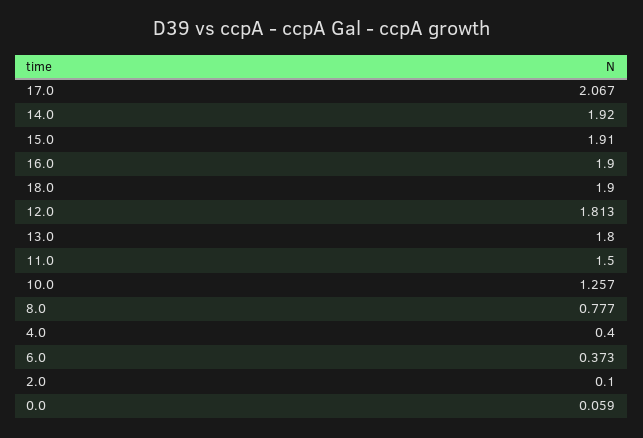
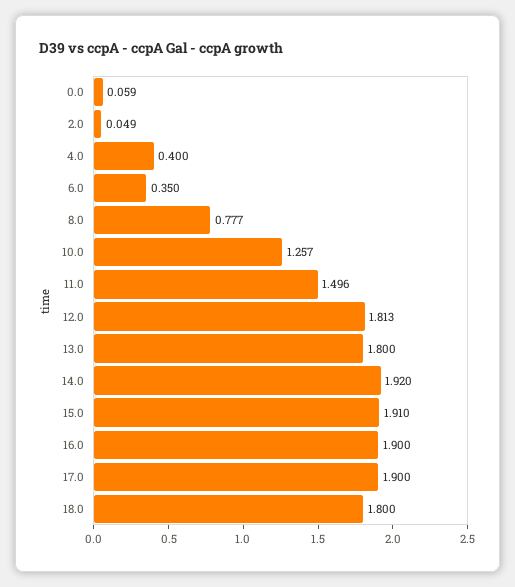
17.0: 2.067 -> 1.9
18.0: 1.9 -> 1.8
11.0: 1.5 -> 1.496
6.0: 0.373 -> 0.35
2.0: 0.1 -> 0.049

